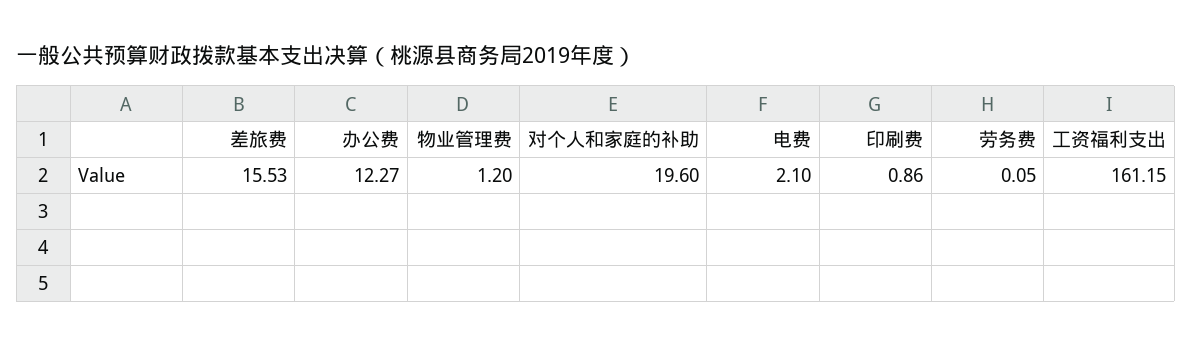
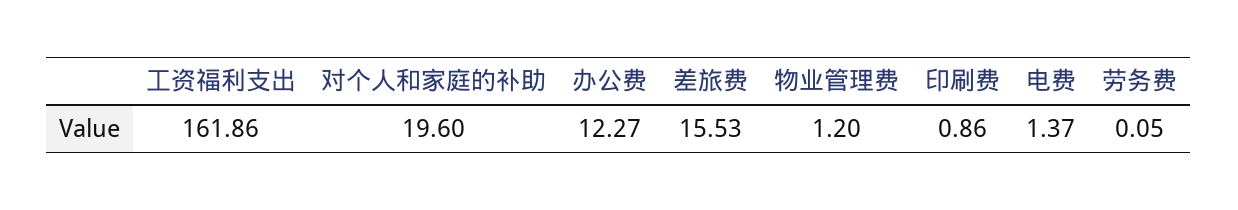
电费: 2.1 -> 1.37
工资福利支出: 161.15 -> 161.86

